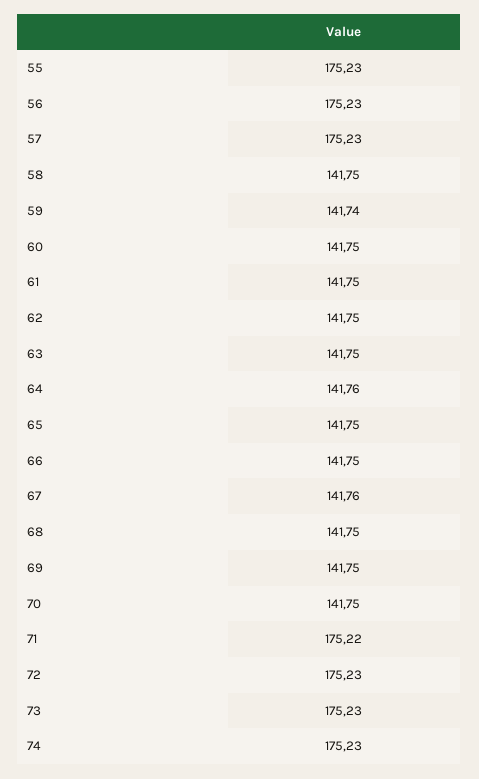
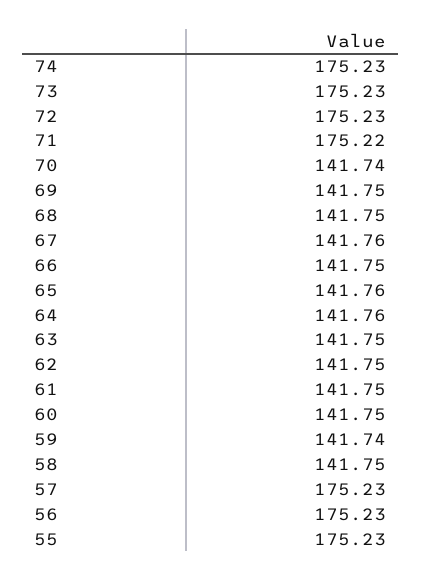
65: 141.75 -> 141.76
70: 141.75 -> 141.74

